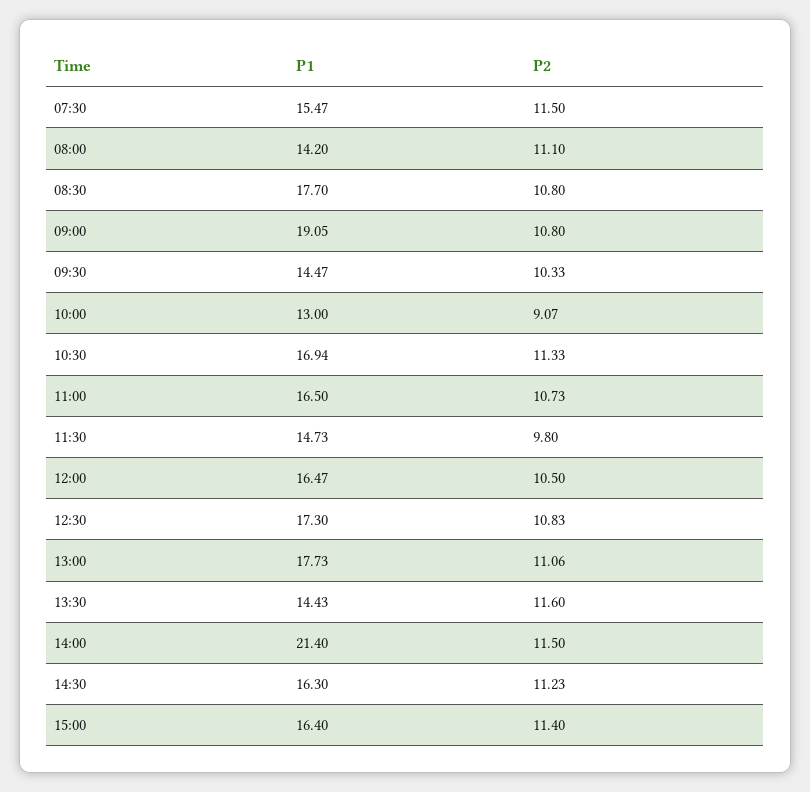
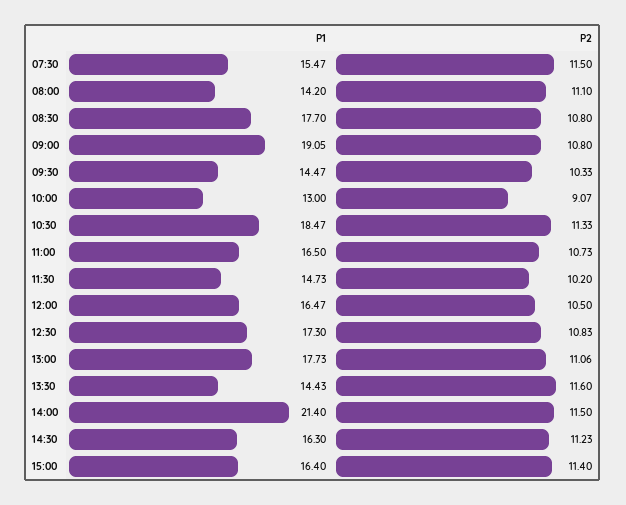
P1, 10:30: 16.94 -> 18.47
P2, 11:30: 9.8 -> 10.2

